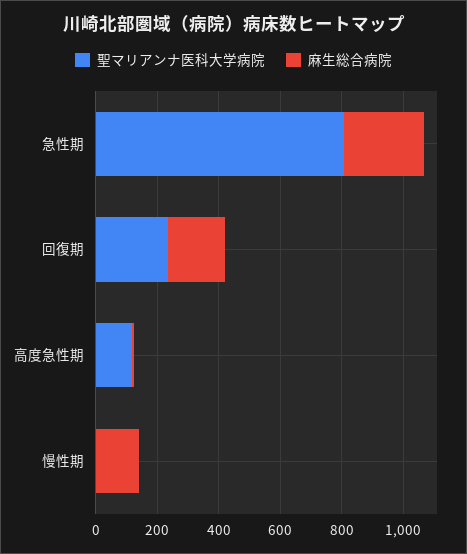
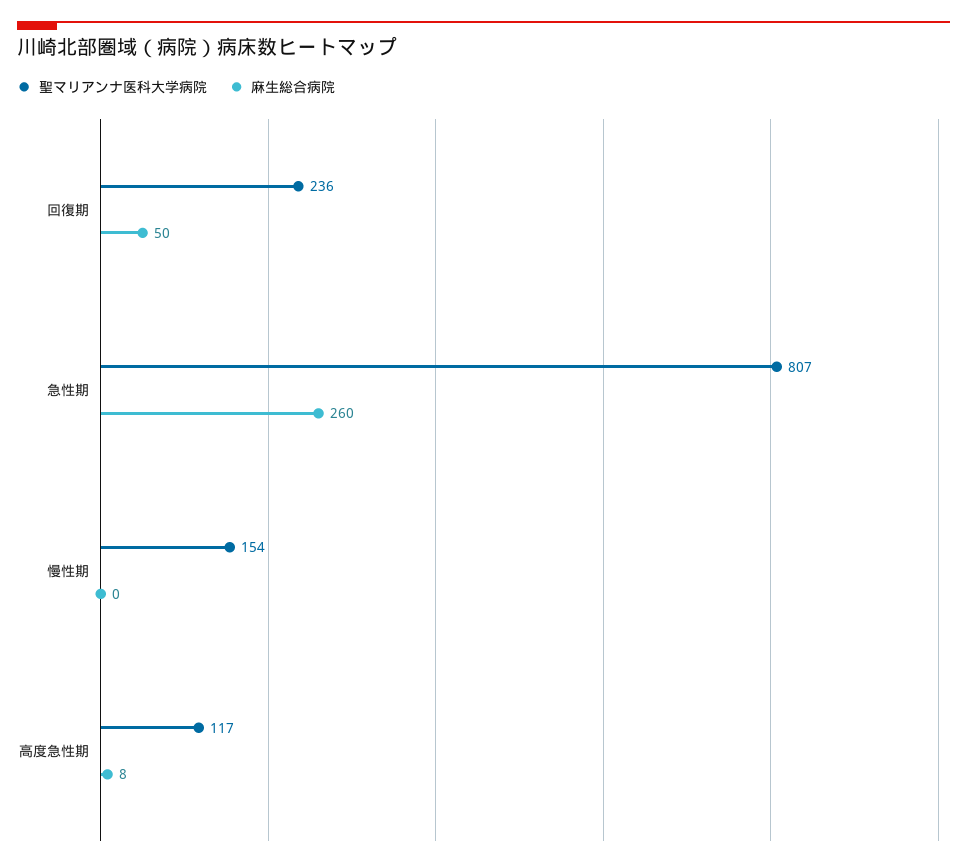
麻生総合病院, 回復期: 200 -> 50
聖マリアンナ医科大学病院, 慢性期: 0 -> 154
麻生総合病院, 慢性期: 150 -> 0

